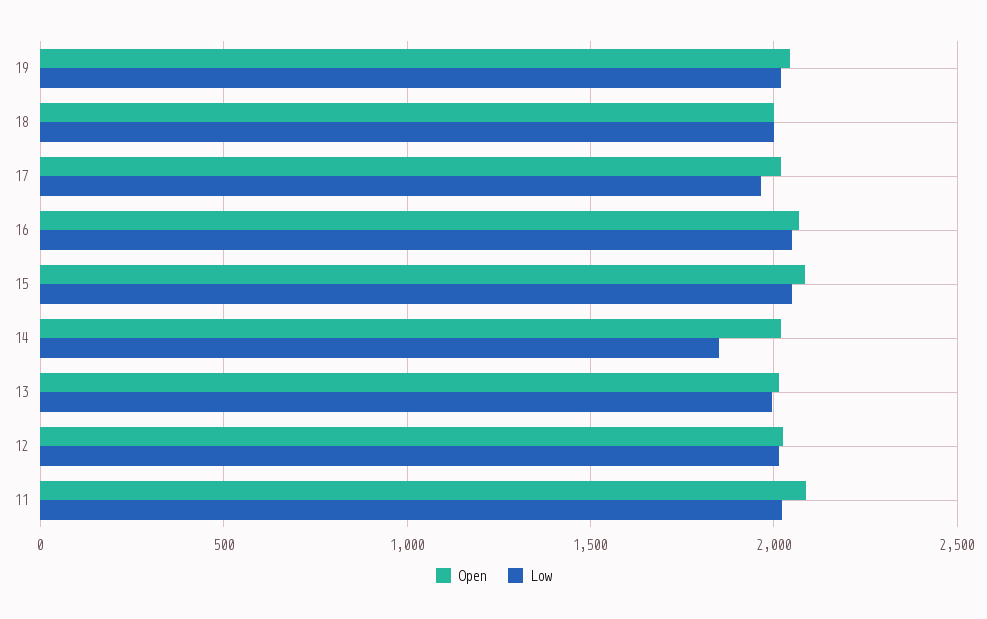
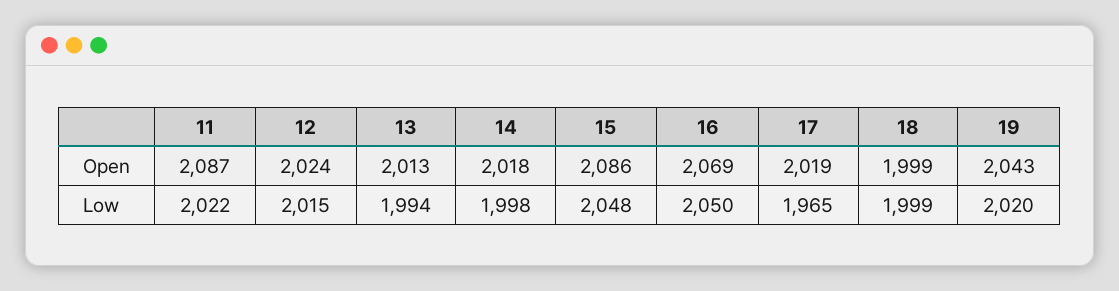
Low, 14: 1850 -> 1998

